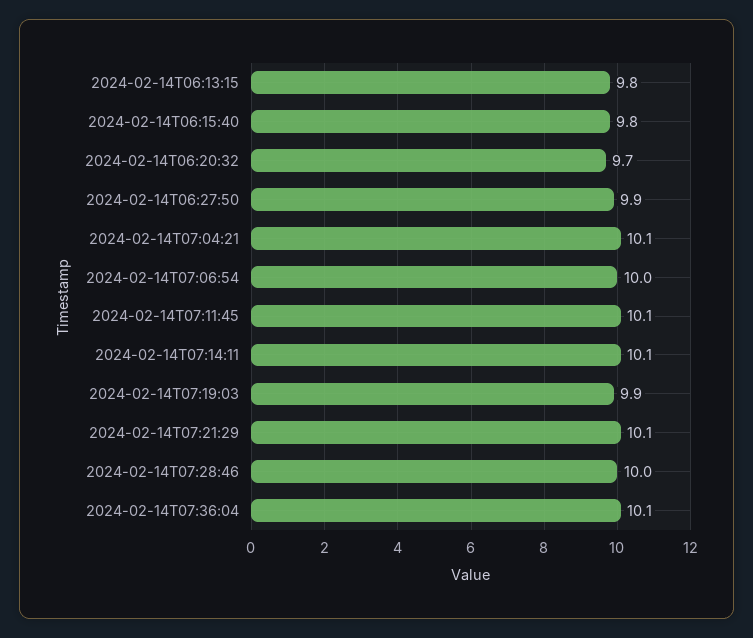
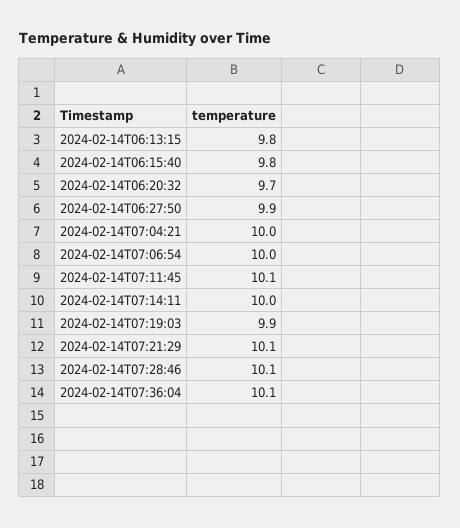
2024-02-14T07:04:21: 10.1 -> 10
2024-02-14T07:14:11: 10.1 -> 10
2024-02-14T07:28:46: 10 -> 10.1

